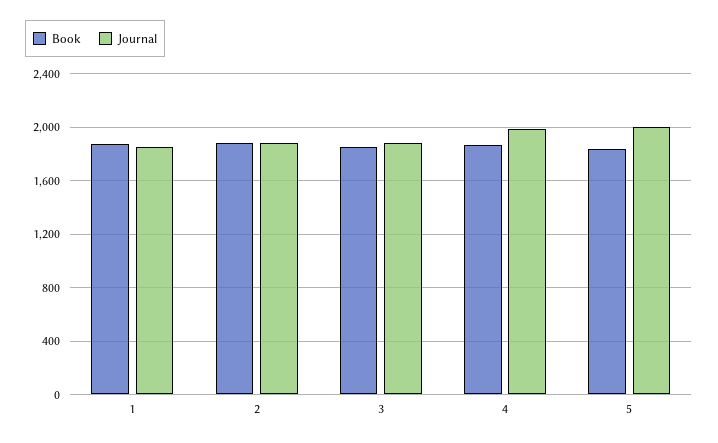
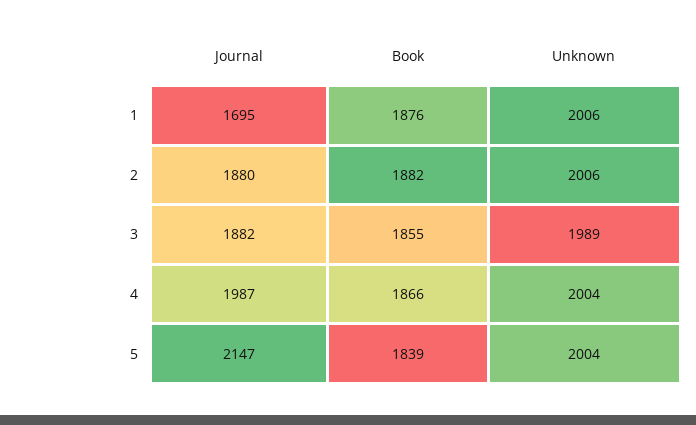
Journal, 1: 1850 -> 1695
Journal, 5: 2000 -> 2147
Unknown, 1: none -> 2006
Unknown, 2: none -> 2006
Unknown, 3: none -> 1989
Unknown, 4: none -> 2004
Unknown, 5: none -> 2004

